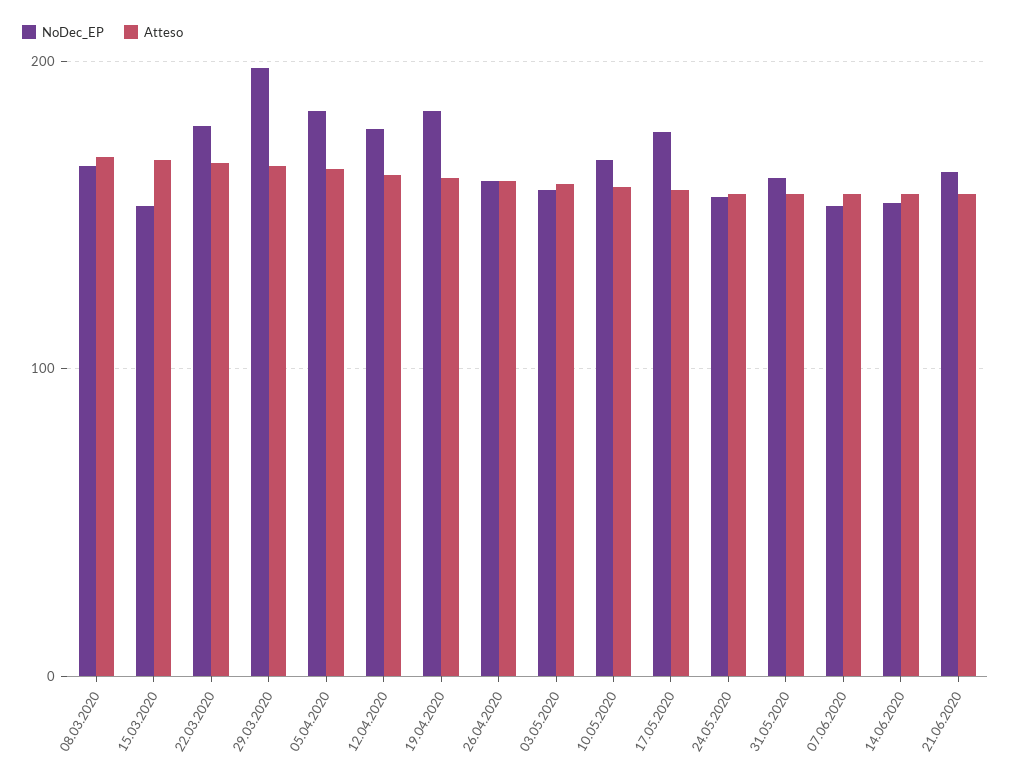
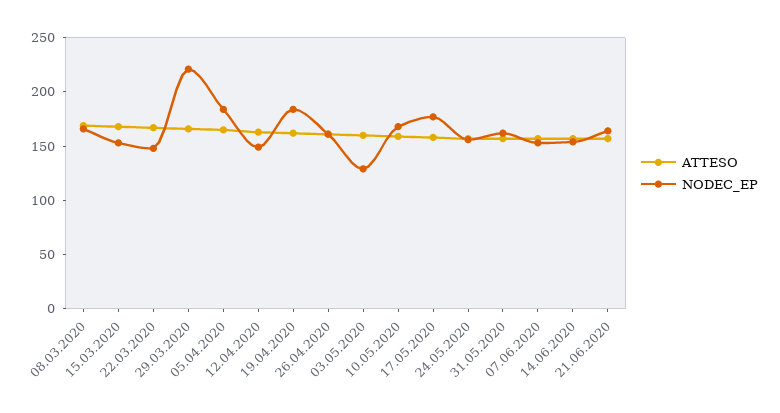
NoDec_EP, 22.03.2020: 180 -> 150
NoDec_EP, 29.03.2020: 200 -> 220
NoDec_EP, 12.04.2020: 180 -> 150
NoDec_EP, 03.05.2020: 160 -> 130

